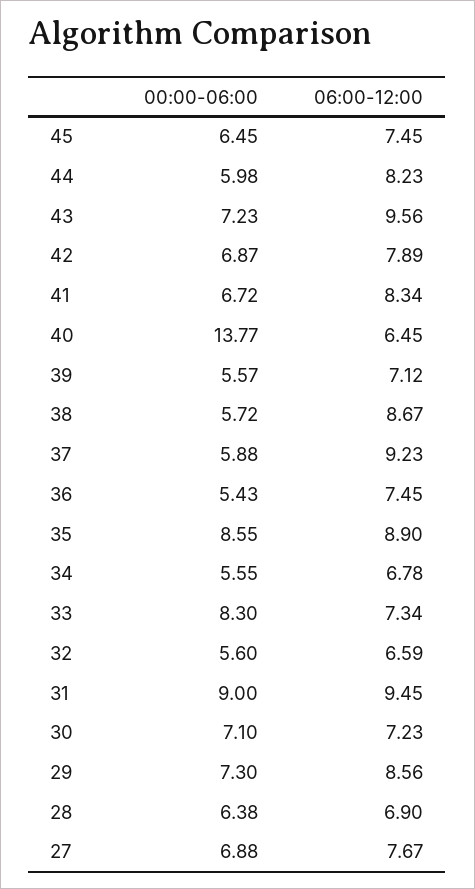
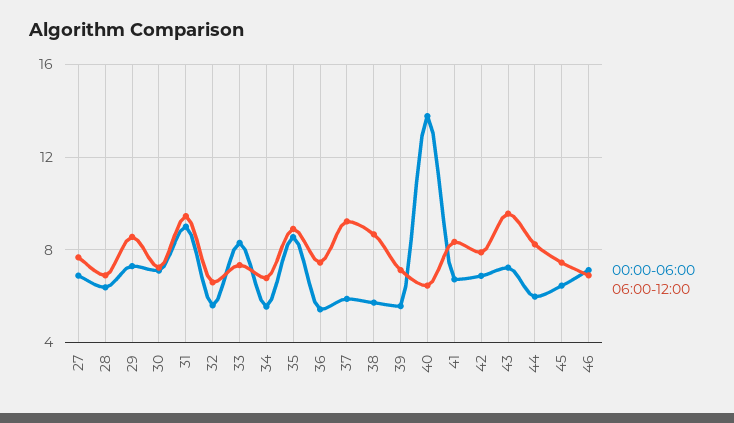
00:00-06:00, 46: none -> 7
06:00-12:00, 46: none -> 7

